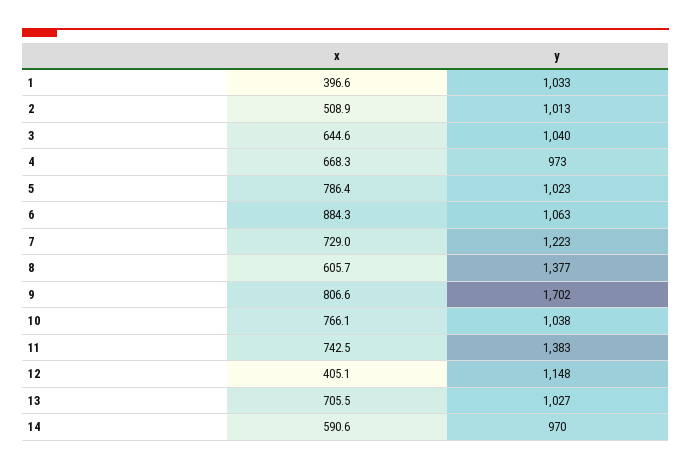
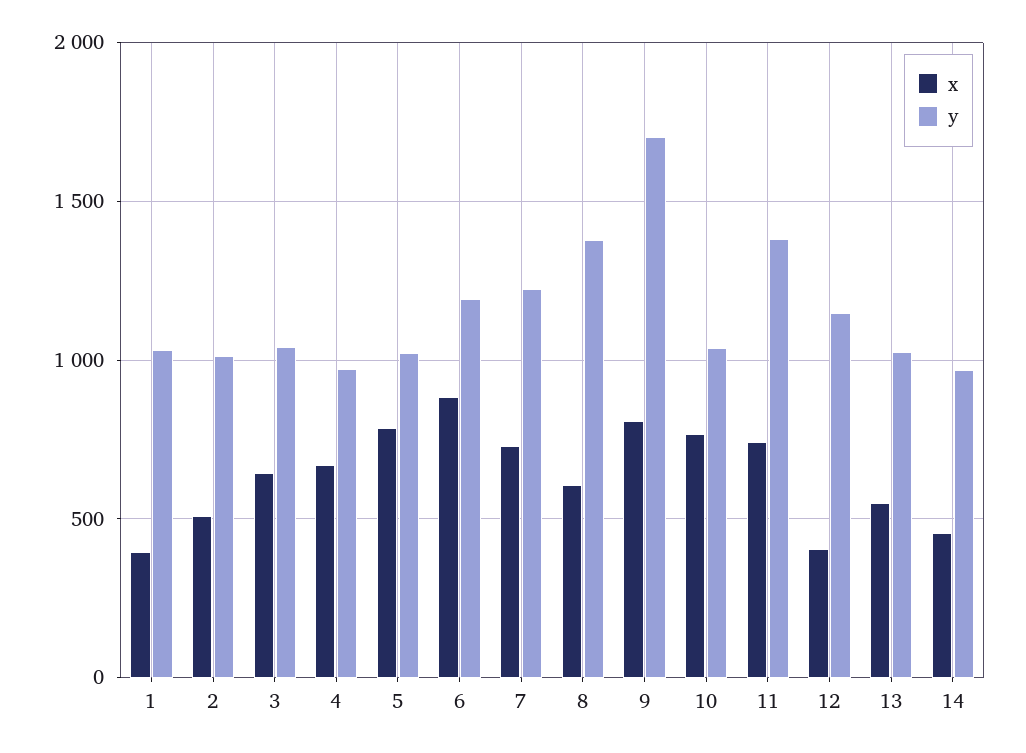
y, 6: 1063 -> 1200
x, 13: 705.5 -> 550
x, 14: 590.6 -> 450

